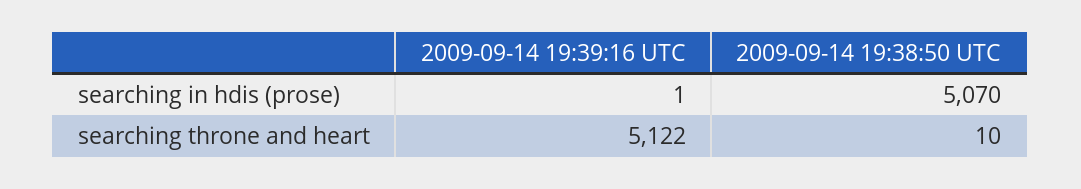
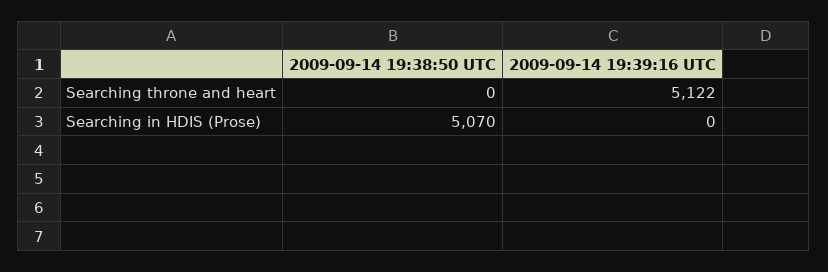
2009-09-14 19:39:16 UTC, searching in hdis (prose): 1 -> 0
2009-09-14 19:38:50 UTC, searching throne and heart: 10 -> 0

